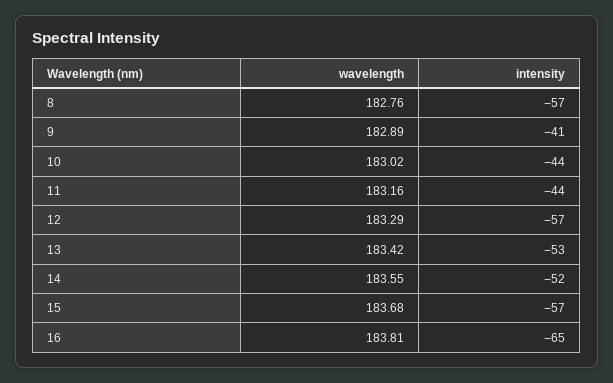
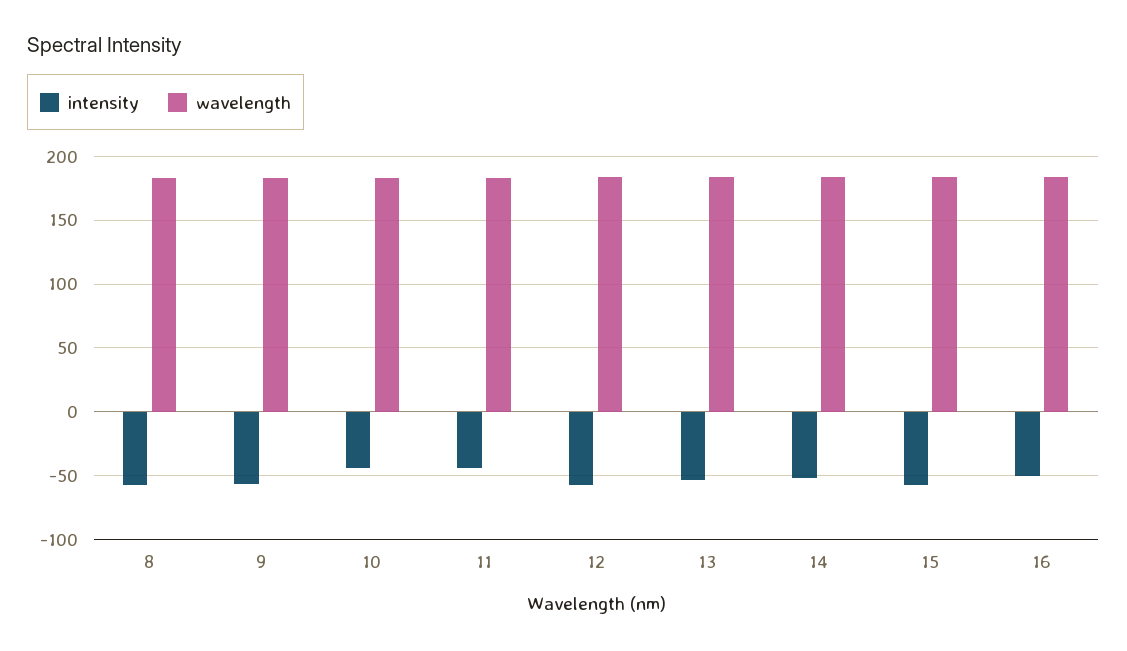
intensity, 9: -41 -> -55
intensity, 16: -65 -> -50

